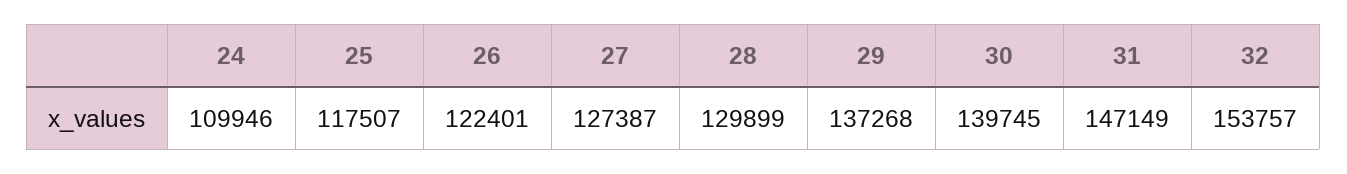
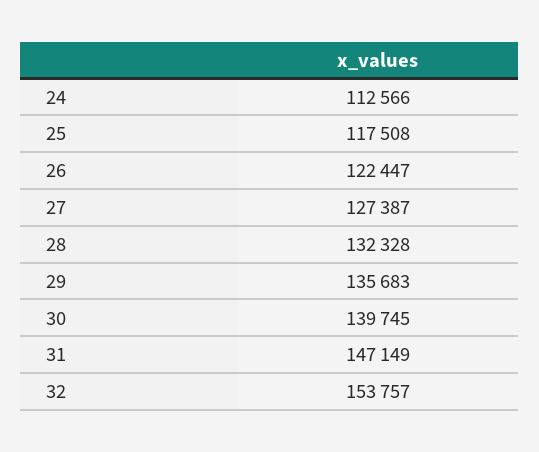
24: 109946 -> 112566
25: 117507 -> 117508
26: 122401 -> 122447
28: 129899 -> 132328
29: 137268 -> 135683

